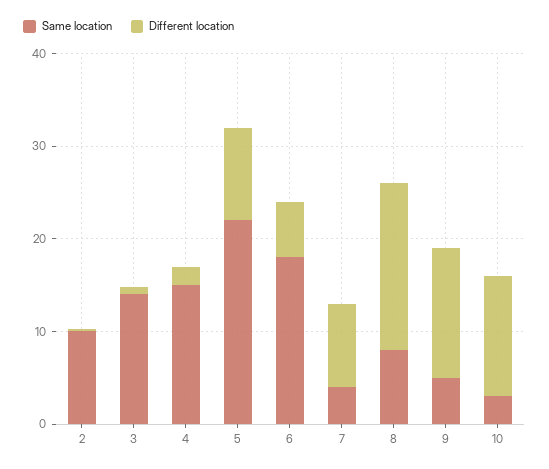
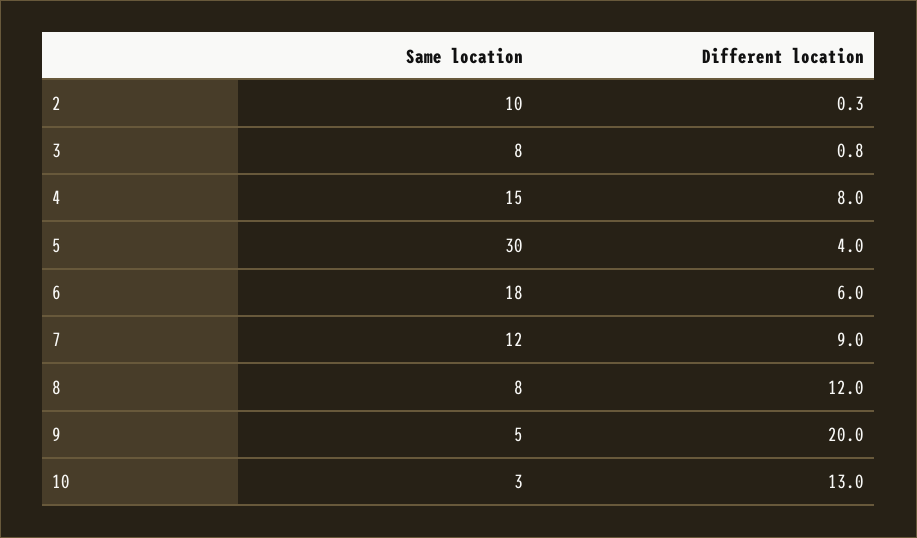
Same location, 3: 14 -> 8
Different location, 4: 2 -> 8
Same location, 5: 22 -> 30
Different location, 5: 10 -> 4
Same location, 7: 4 -> 12
Different location, 8: 18 -> 12
Different location, 9: 14 -> 20

